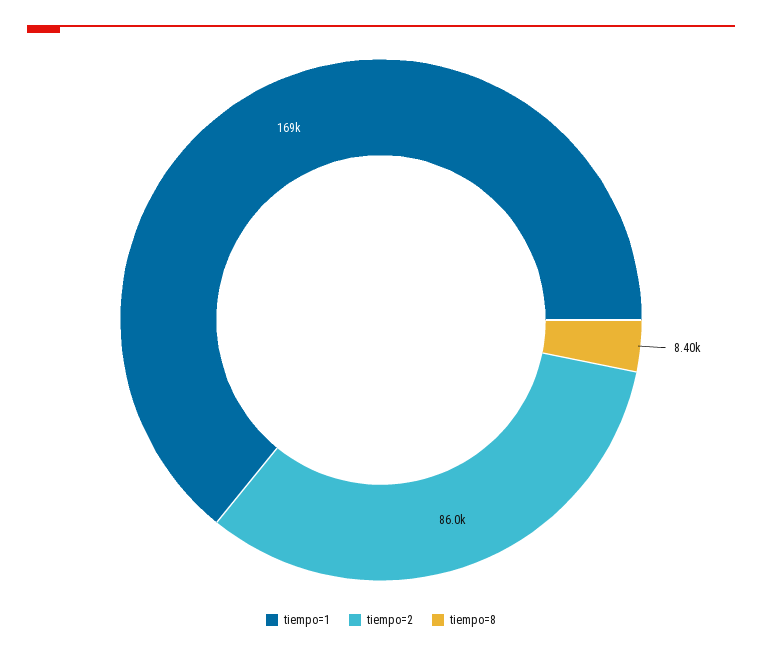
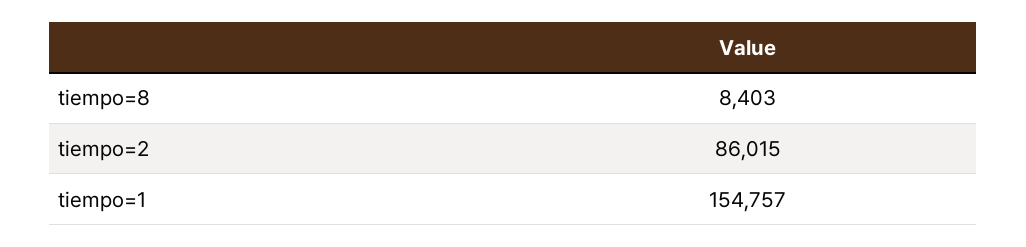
tiempo=1: 169000 -> 154757

